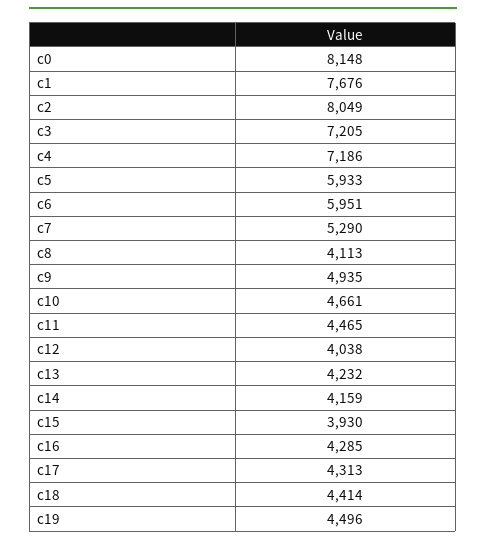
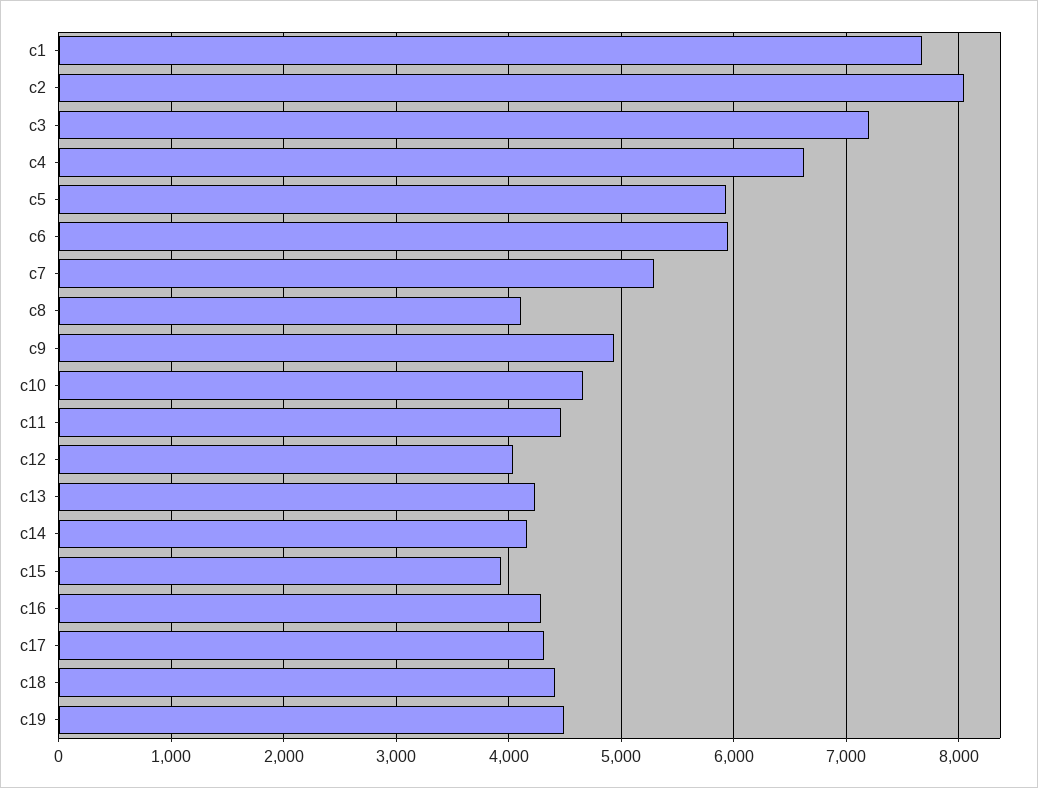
c0: 8148 -> none
c4: 7186 -> 6600

